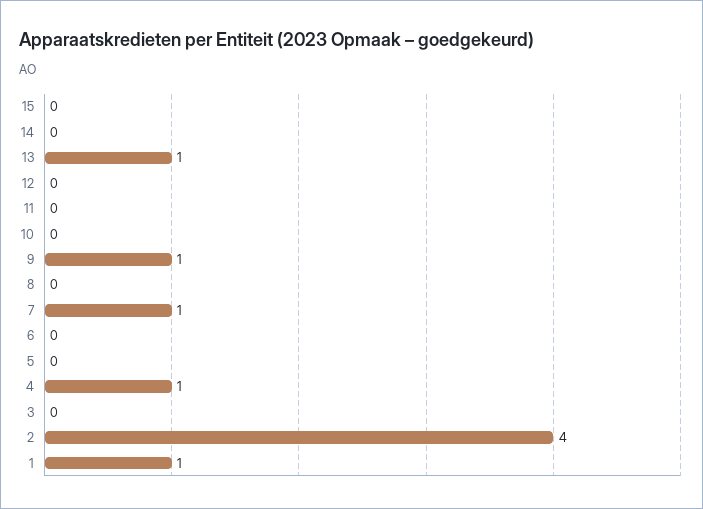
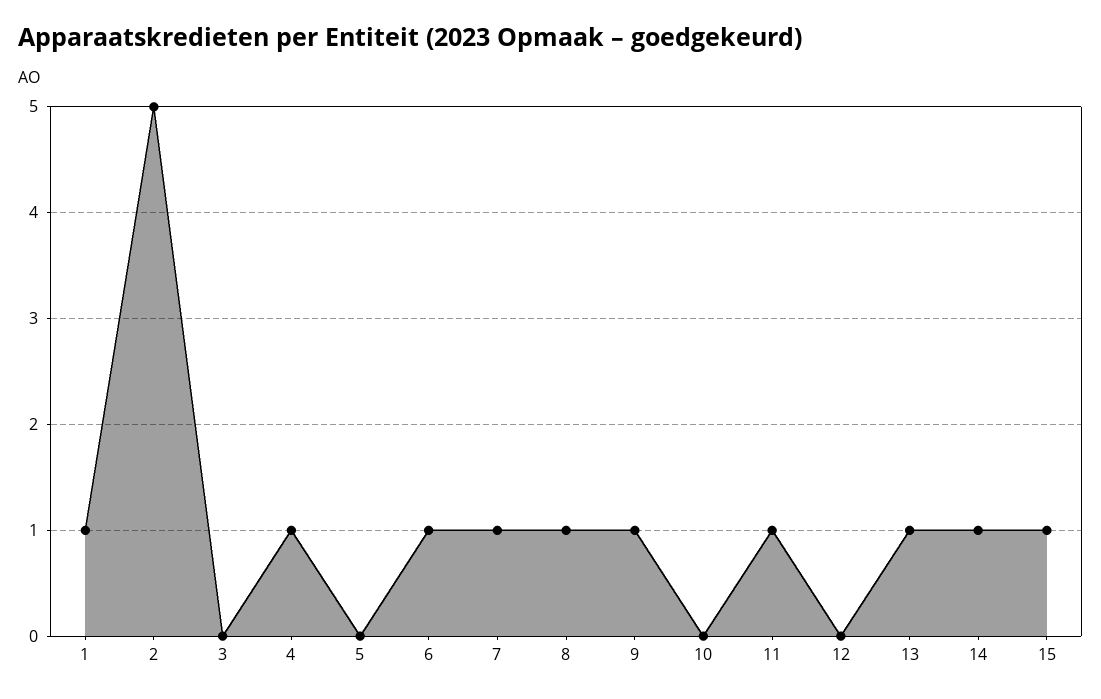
15: 0 -> 1
14: 0 -> 1
11: 0 -> 1
8: 0 -> 1
6: 0 -> 1
2: 4 -> 5

